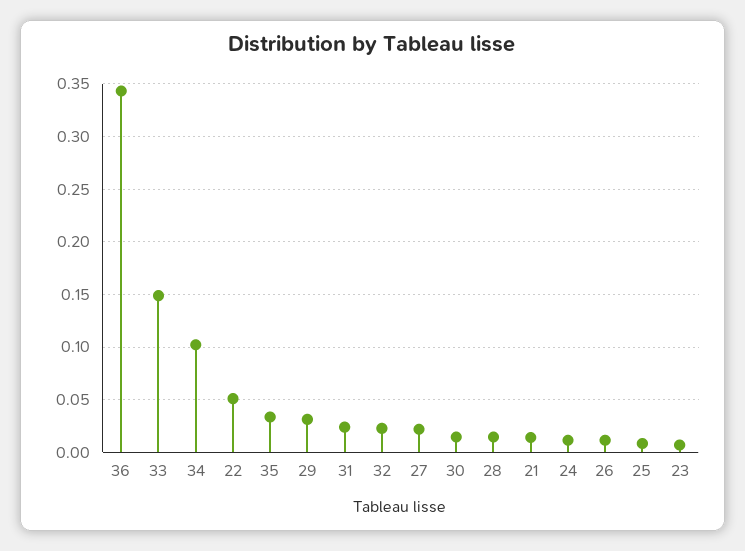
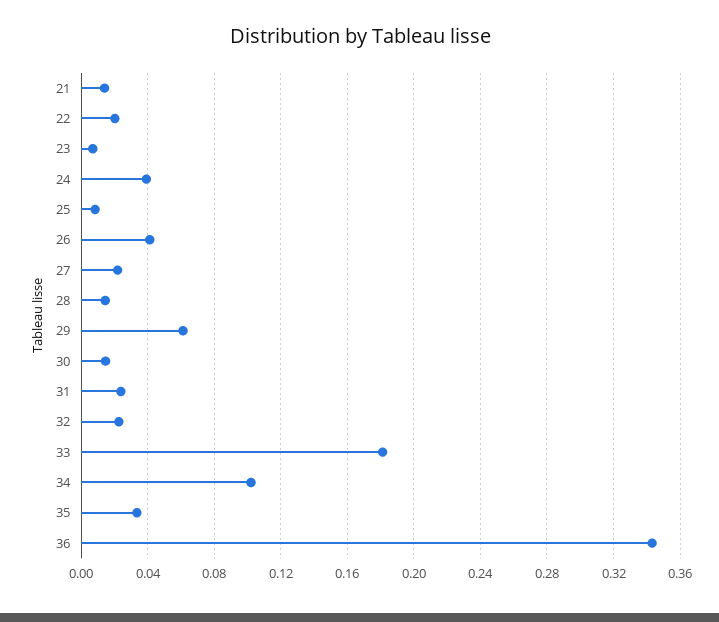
33: 0.15 -> 0.18
22: 0.05 -> 0.02
29: 0.03 -> 0.06
24: 0.01 -> 0.04
26: 0.01 -> 0.04

